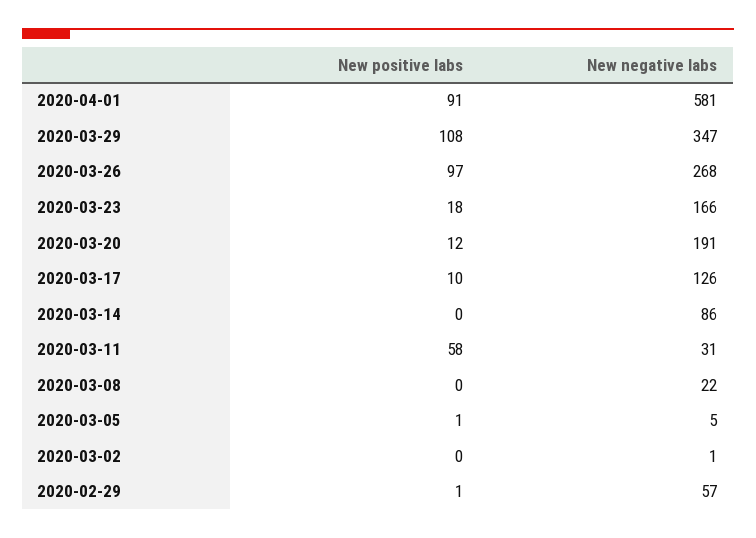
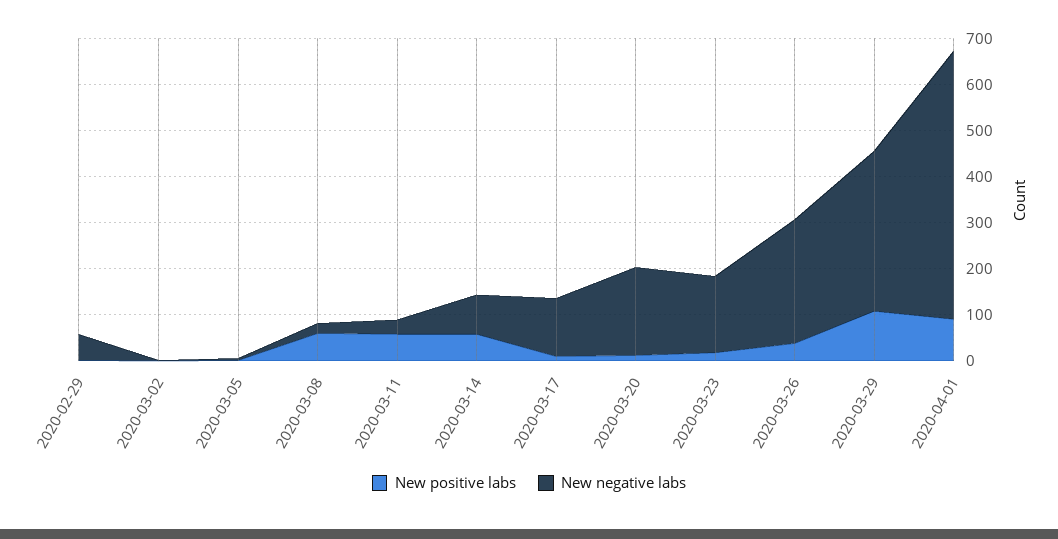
New positive labs, 2020-03-26: 97 -> 40
New positive labs, 2020-03-14: 0 -> 60
New positive labs, 2020-03-08: 0 -> 60

